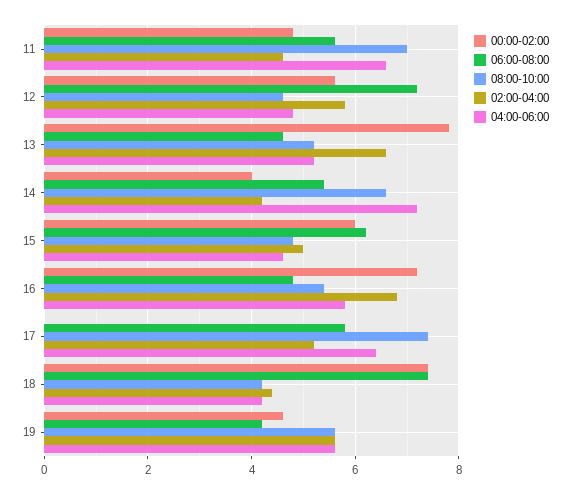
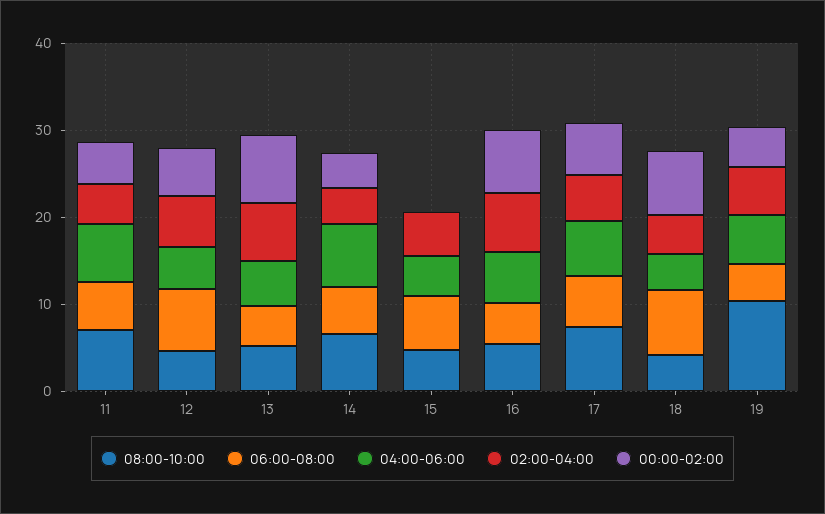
00:00-02:00, 15: 6 -> 0
00:00-02:00, 17: 0 -> 6
08:00-10:00, 19: 5.5 -> 10

